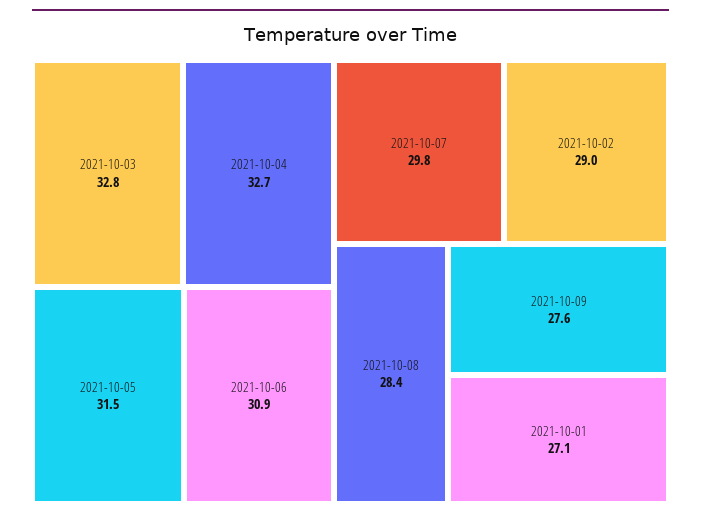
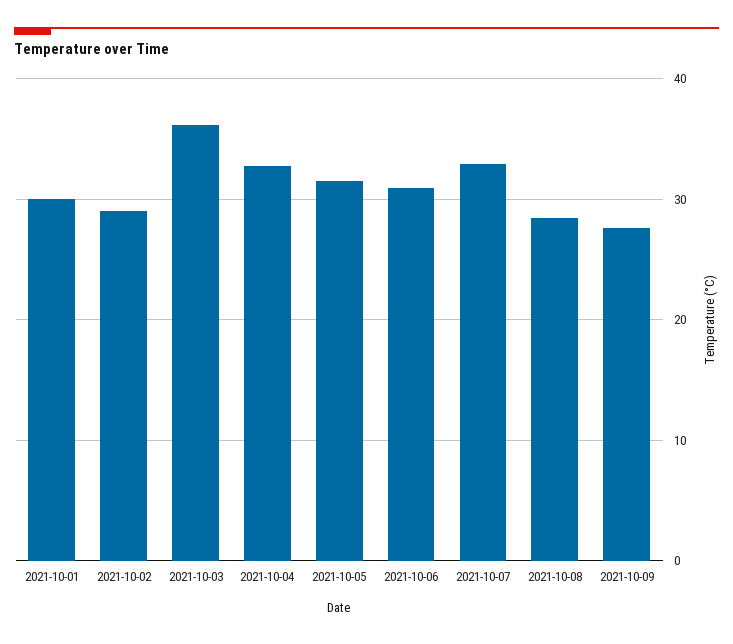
2021-10-03: 32.8 -> 36
2021-10-07: 29.8 -> 33
2021-10-01: 27.1 -> 30

